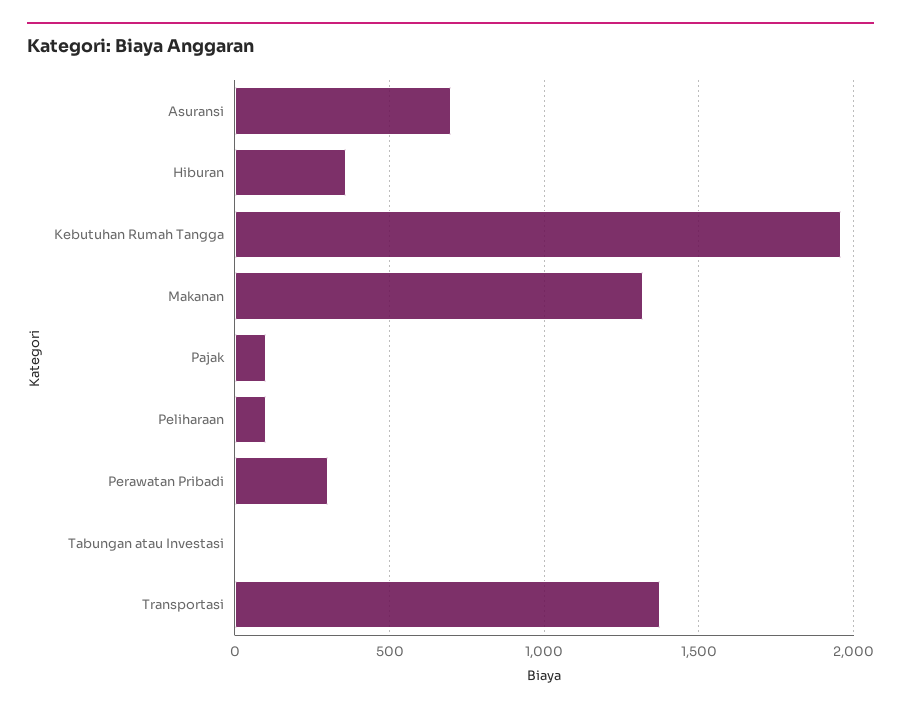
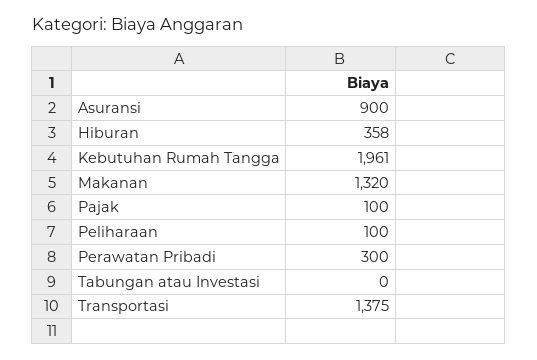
Asuransi: 700 -> 900

